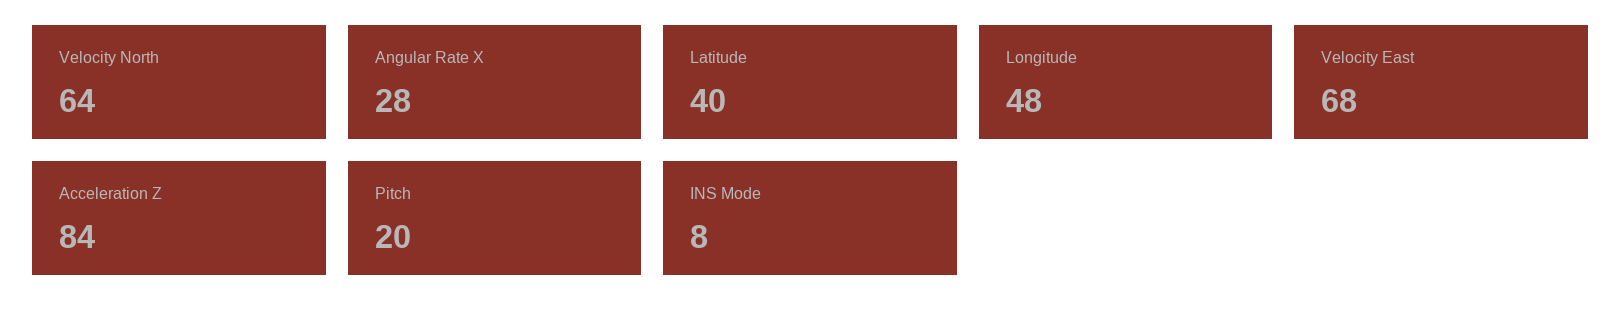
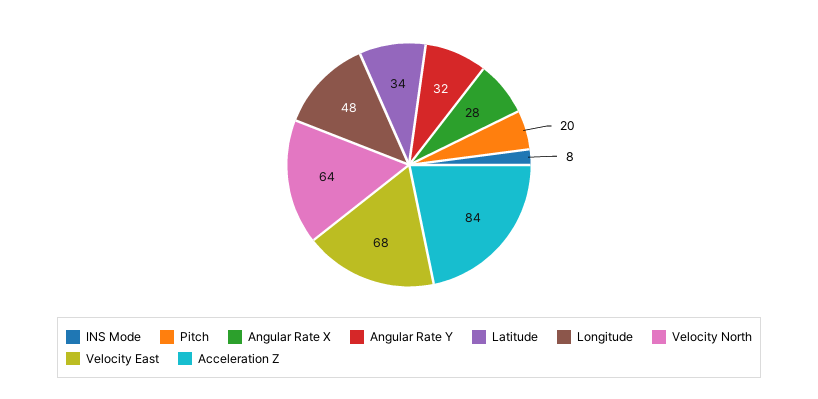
Latitude: 40 -> 34
Angular Rate Y: none -> 32

